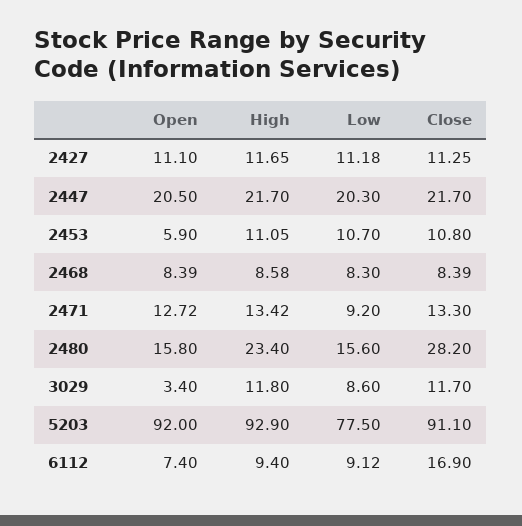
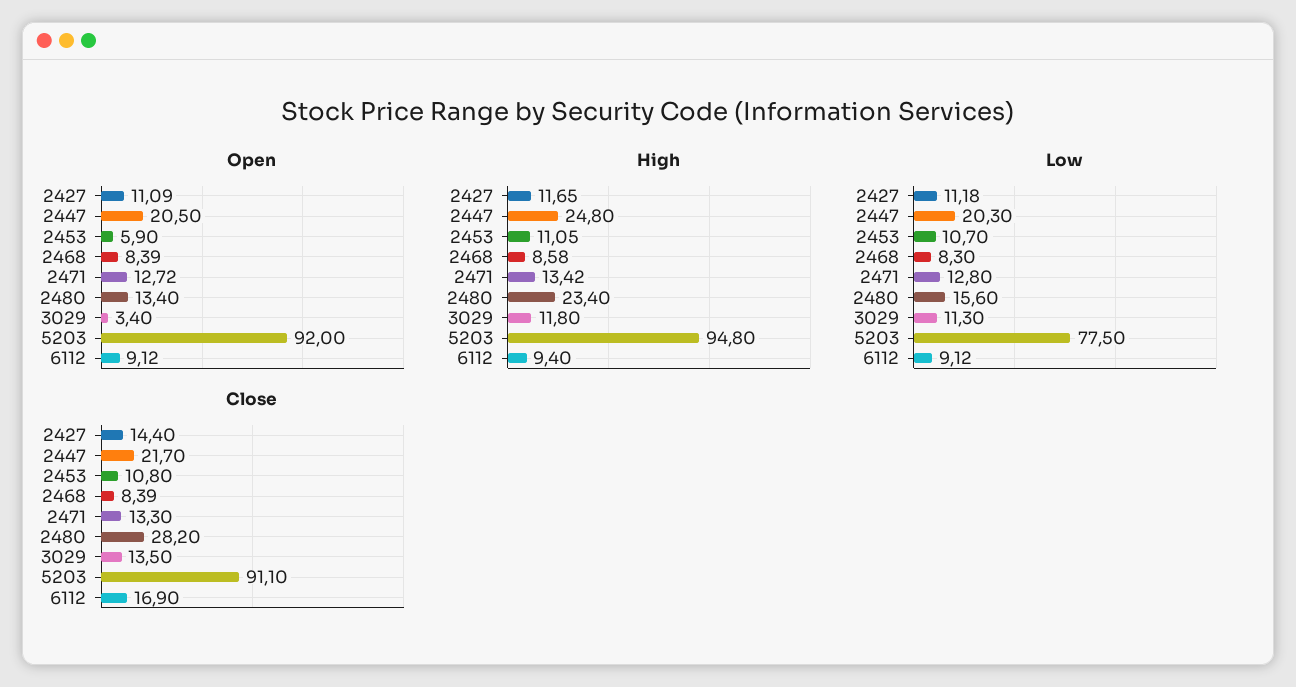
Open, 2427: 11.1 -> 11.09
Close, 2427: 11.25 -> 14.4
High, 2447: 21.7 -> 24.8
Low, 2471: 9.2 -> 12.8
Open, 2480: 15.8 -> 13.4
Low, 3029: 8.6 -> 11.3
Close, 3029: 11.7 -> 13.5
High, 5203: 92.9 -> 94.8
Open, 6112: 7.4 -> 9.12

